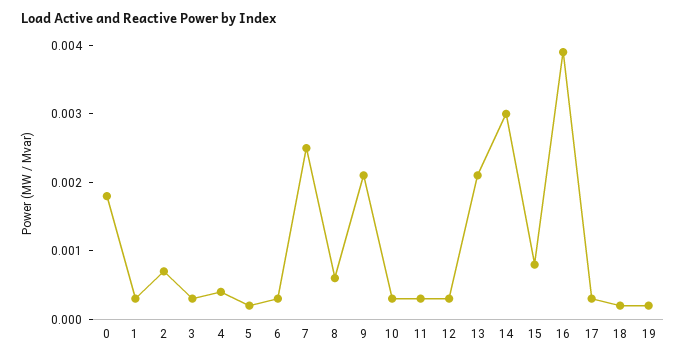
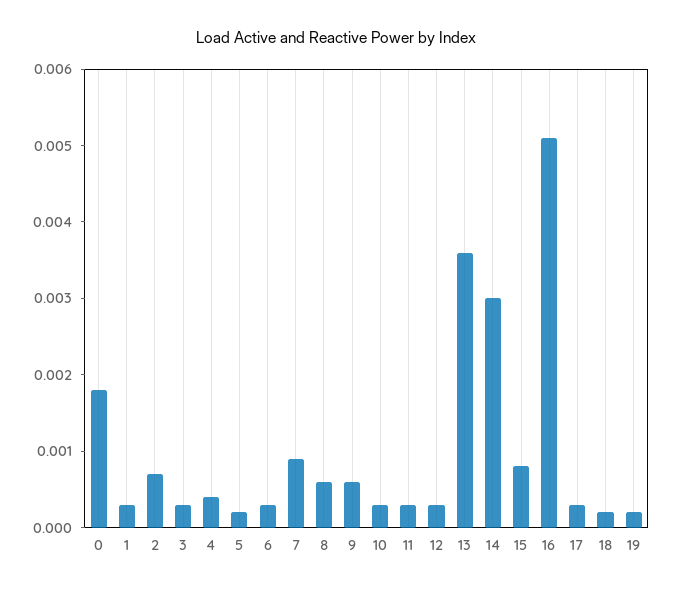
7: 0.0025 -> 0.001
9: 0.002 -> 0.0005
13: 0.002 -> 0.0035
16: 0.004 -> 0.005

